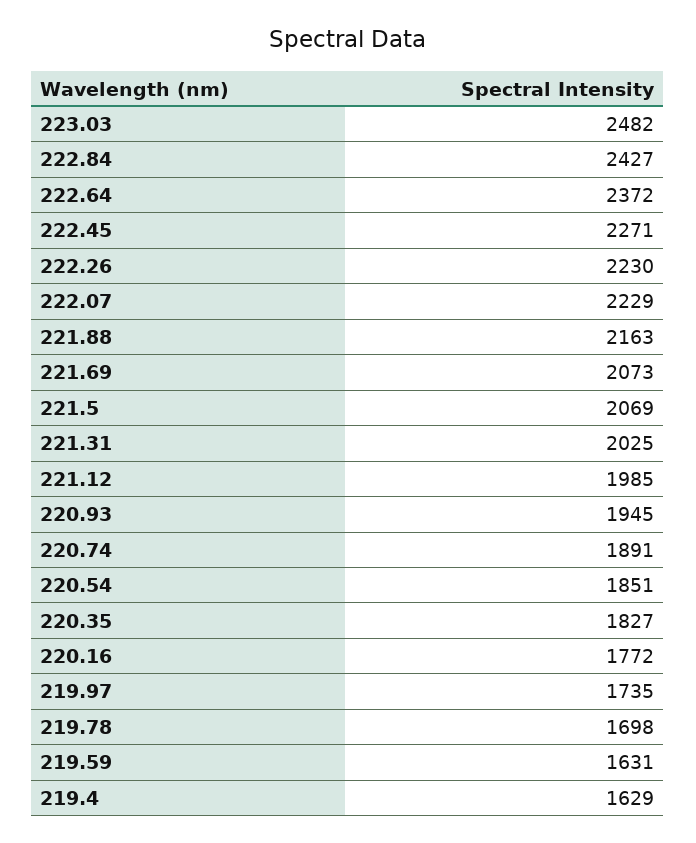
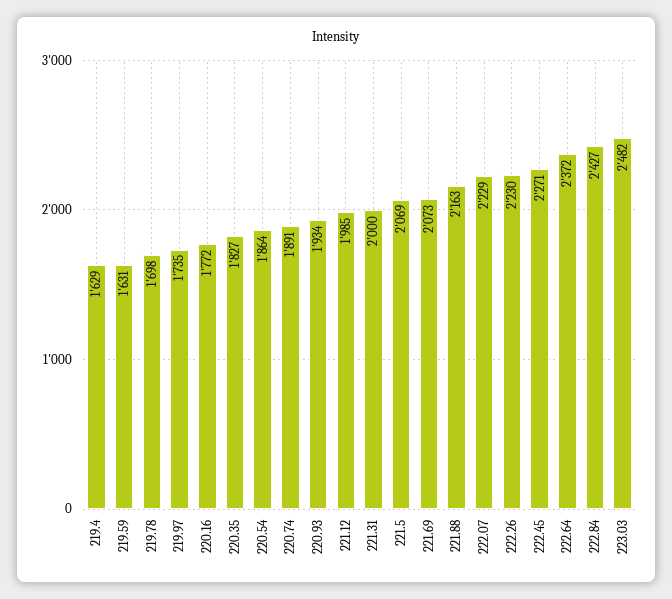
221.31: 2025 -> 2000
220.93: 1945 -> 1934
220.54: 1851 -> 1864

